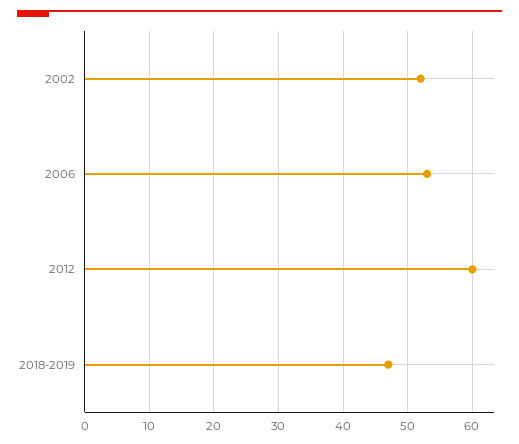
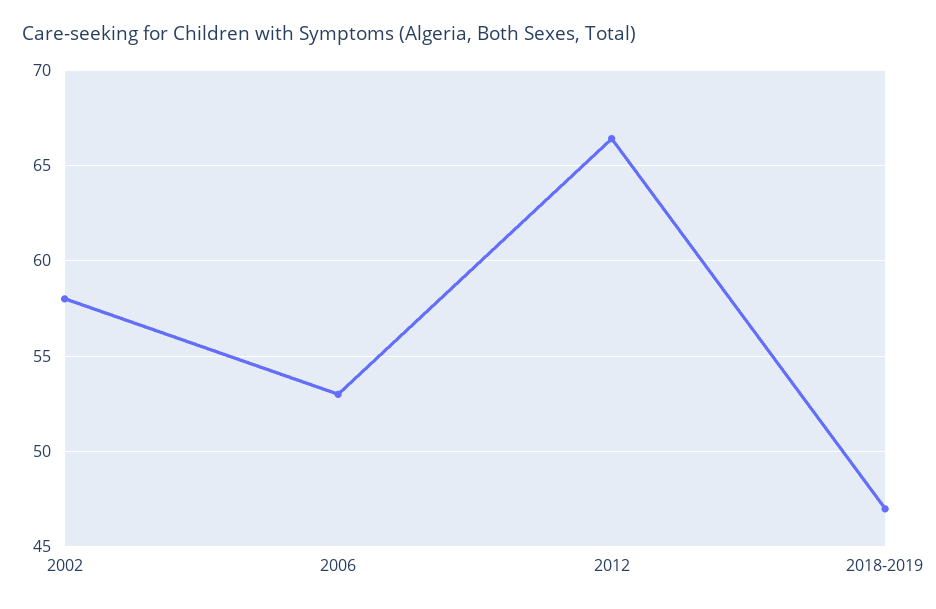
2002: 52 -> 58
2012: 60 -> 66.5

